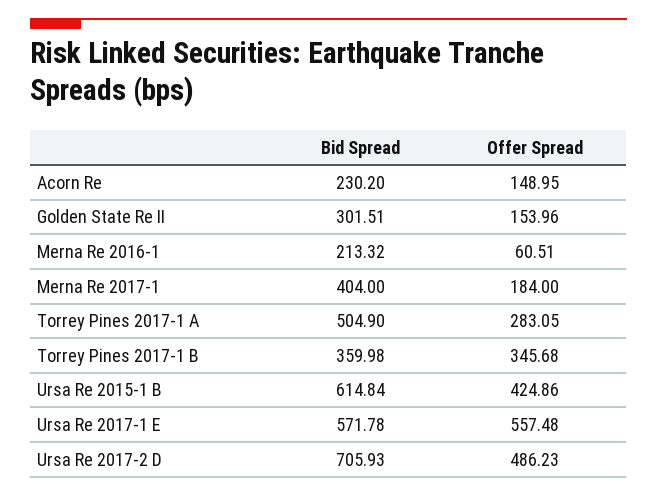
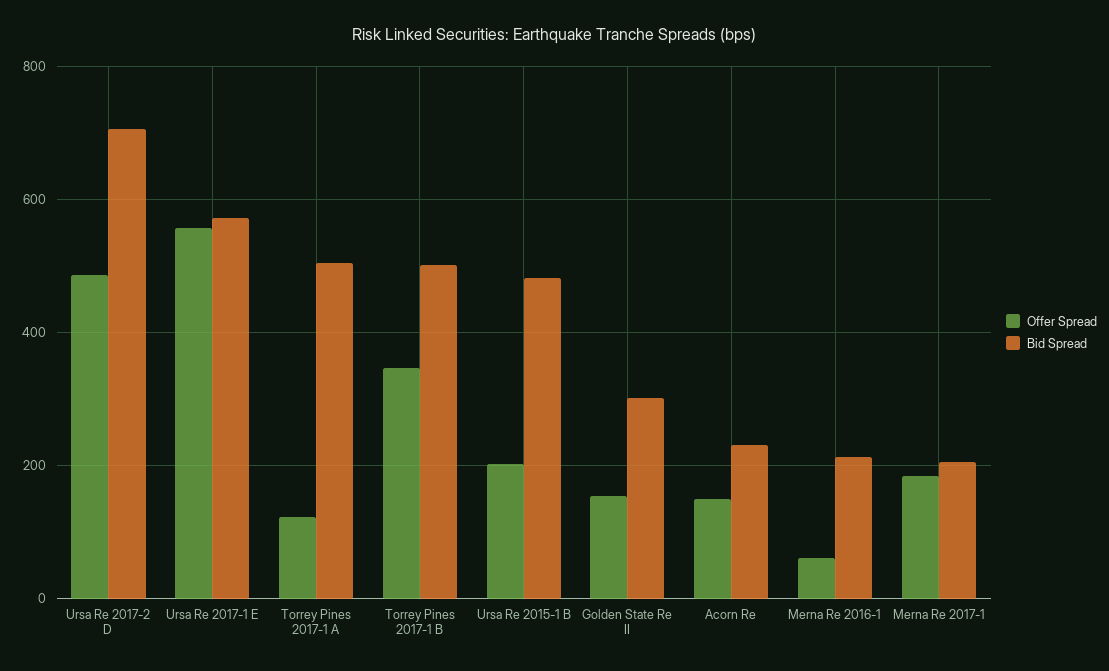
Bid Spread, Merna Re 2017-1: 404 -> 200
Offer Spread, Torrey Pines 2017-1 A: 283.05 -> 120
Bid Spread, Torrey Pines 2017-1 B: 359.98 -> 500
Bid Spread, Ursa Re 2015-1 B: 614.84 -> 480
Offer Spread, Ursa Re 2015-1 B: 424.86 -> 200

